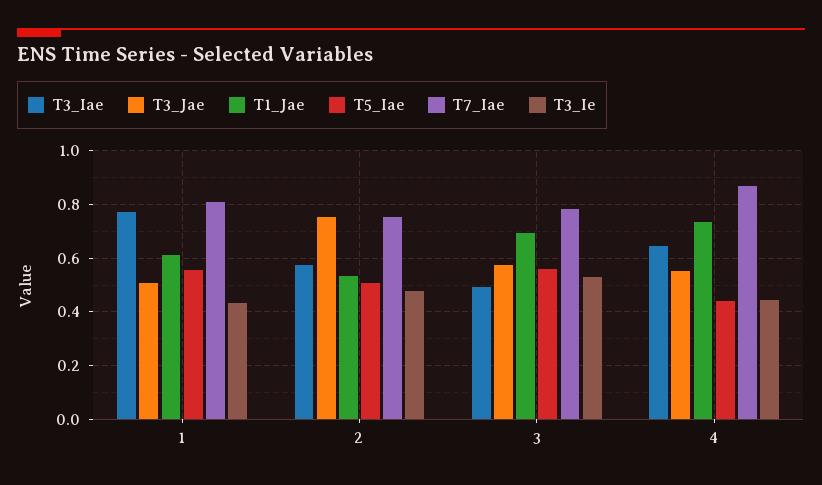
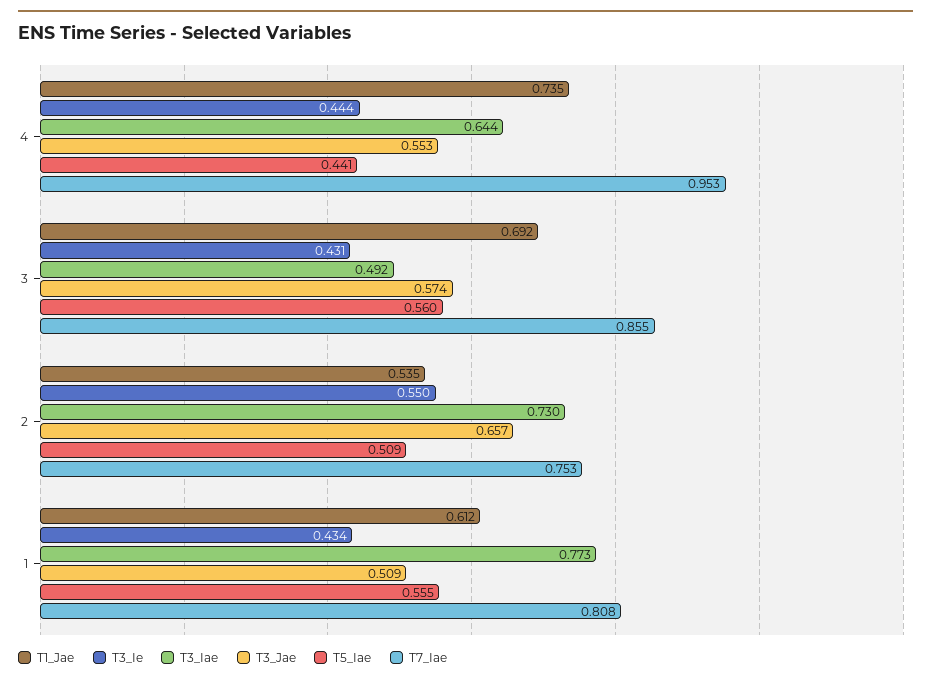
T3_Iae, 2: 0.575 -> 0.73
T3_Jae, 2: 0.75 -> 0.657
T3_Ie, 2: 0.475 -> 0.55
T7_Iae, 3: 0.775 -> 0.855
T3_Ie, 3: 0.525 -> 0.431
T7_Iae, 4: 0.875 -> 0.953

